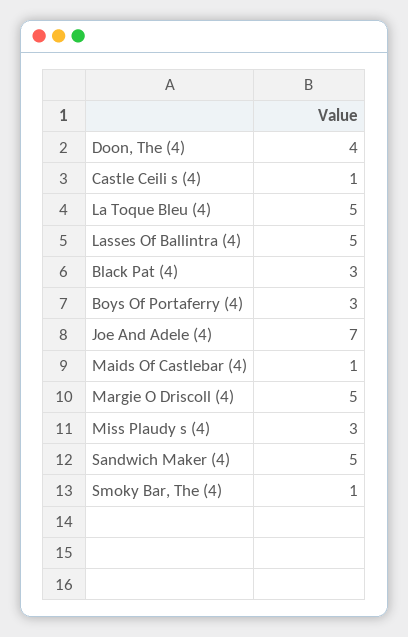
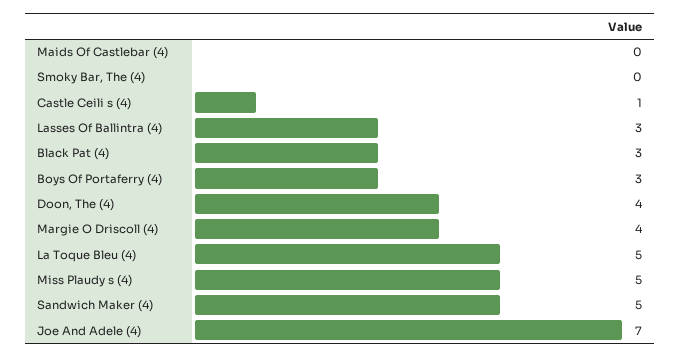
Lasses Of Ballintra (4): 5 -> 3
Maids Of Castlebar (4): 1 -> 0
Margie O Driscoll (4): 5 -> 4
Miss Plaudy s (4): 3 -> 5
Smoky Bar, The (4): 1 -> 0

